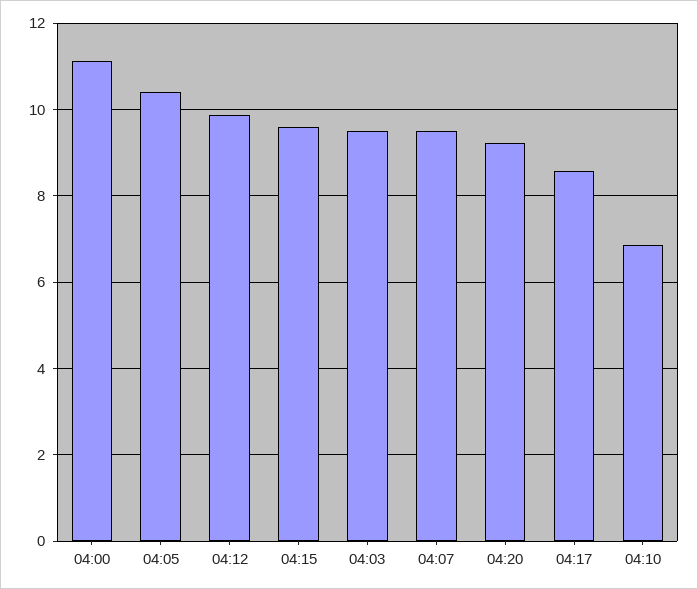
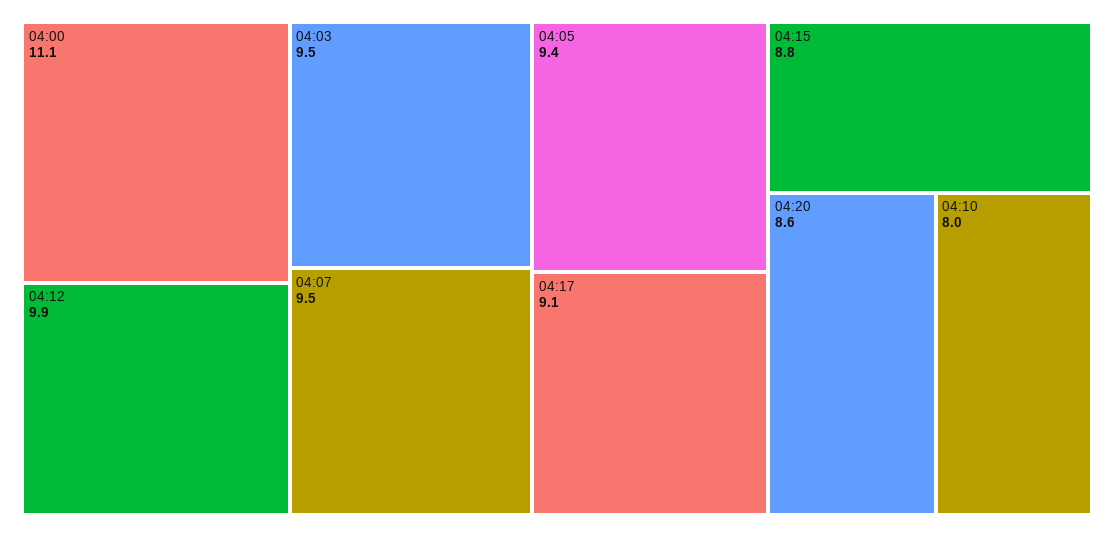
04:05: 10.4 -> 9.4
04:15: 9.6 -> 8.8
04:20: 9.2 -> 8.6
04:17: 8.6 -> 9.1
04:10: 6.8 -> 8

